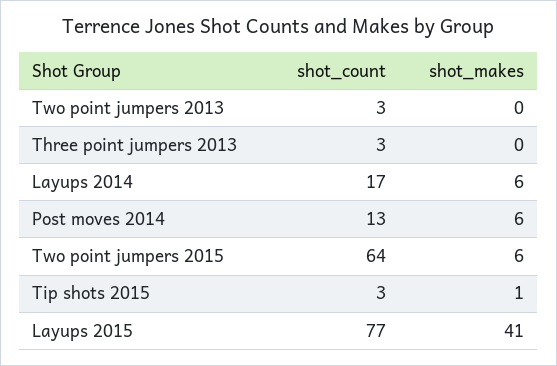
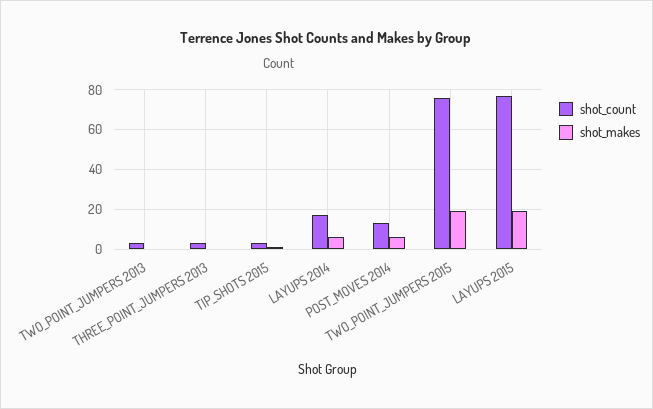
shot_count, Two point jumpers 2015: 64 -> 75
shot_makes, Two point jumpers 2015: 6 -> 20
shot_makes, Layups 2015: 41 -> 20

